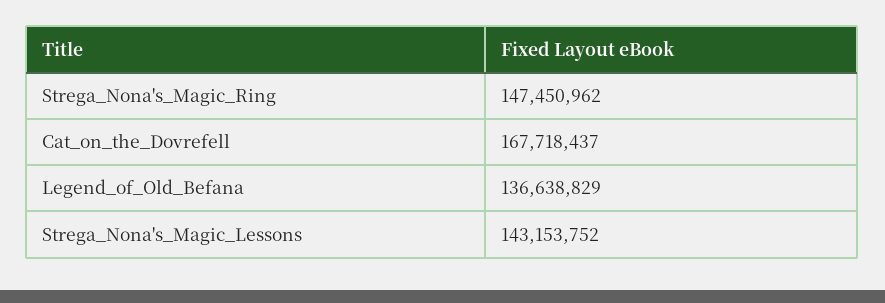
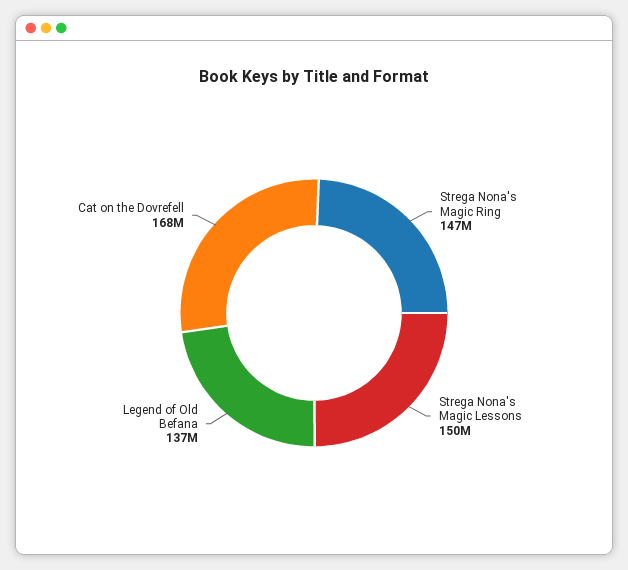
Strega_Nona's_Magic_Lessons: 143153752 -> 150000000

